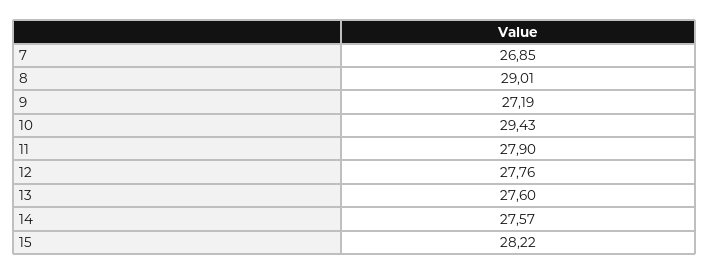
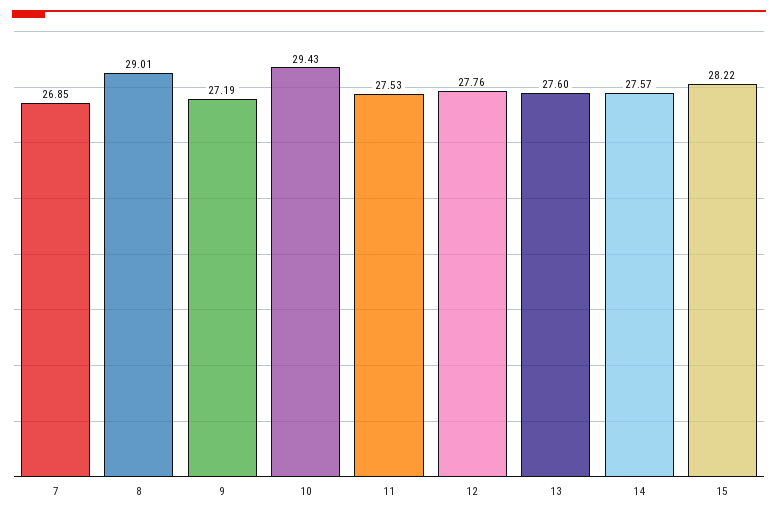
11: 27.9 -> 27.53

